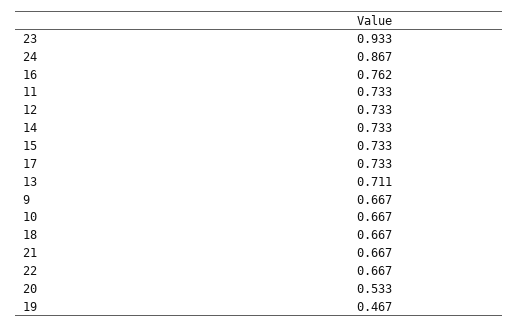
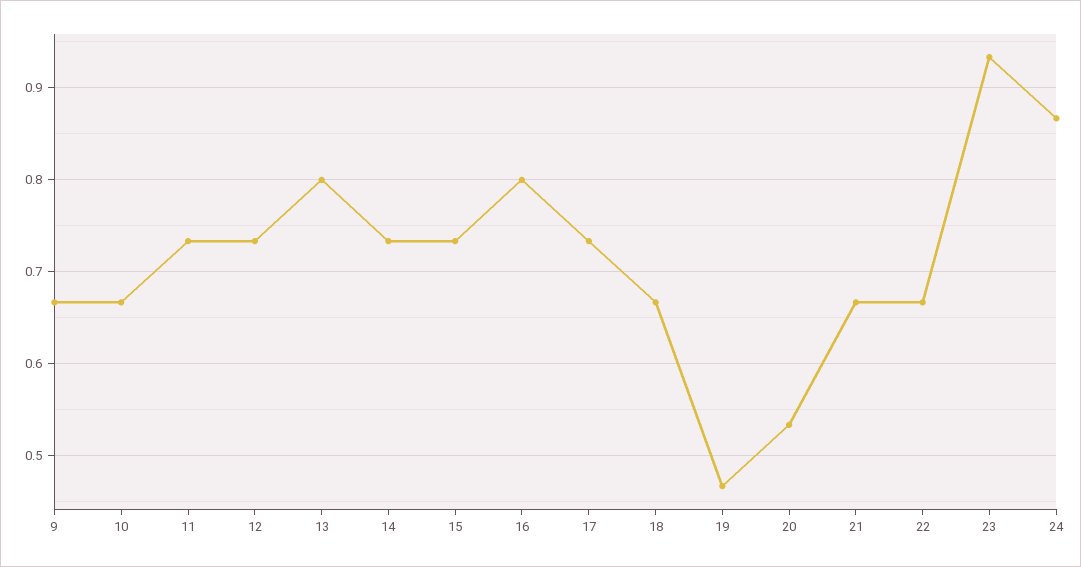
16: 0.762 -> 0.8
13: 0.711 -> 0.8

